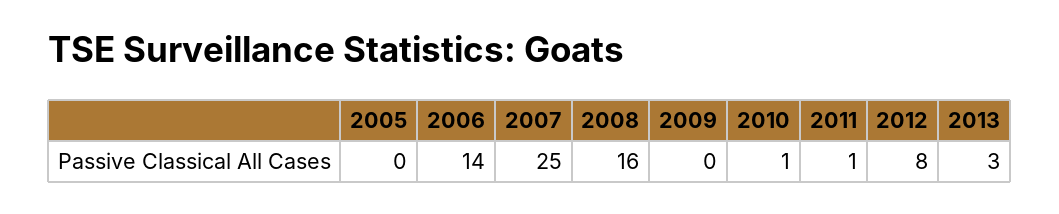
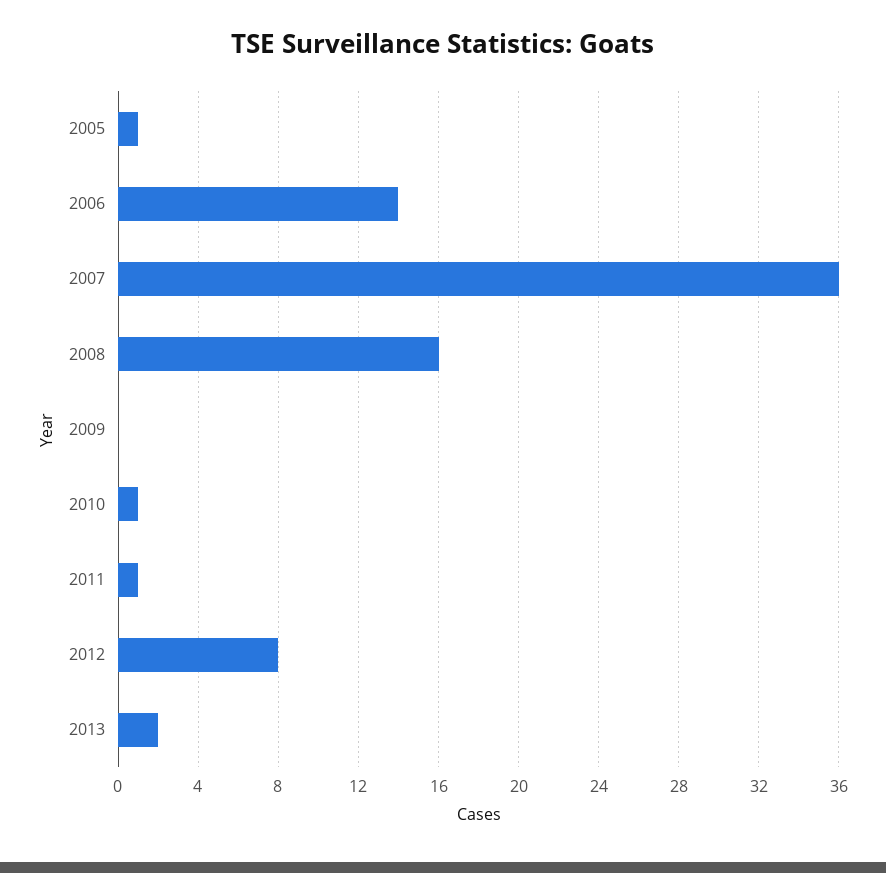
2005: 0 -> 1
2007: 25 -> 36
2013: 3 -> 2

